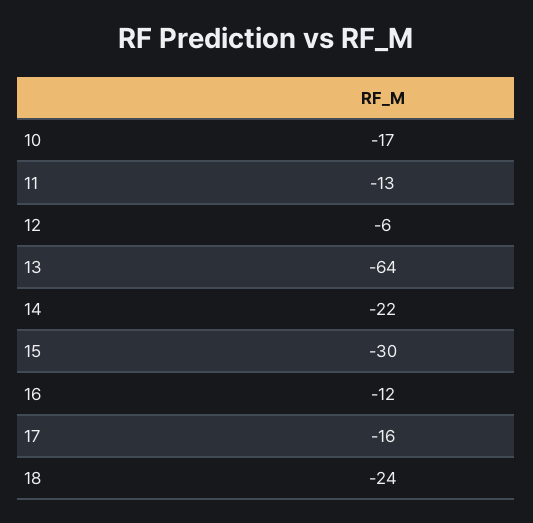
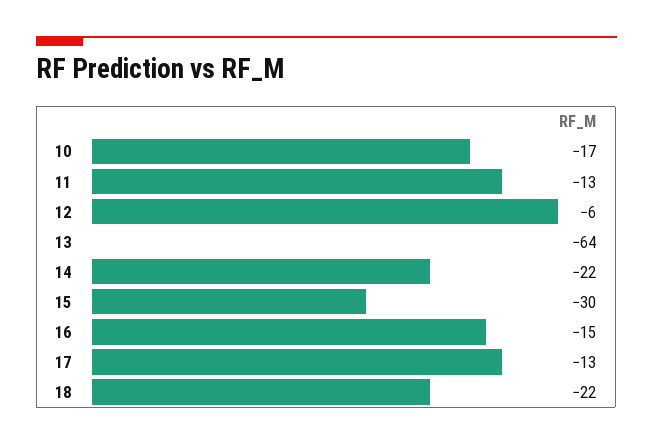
16: -12 -> -15
17: -16 -> -13
18: -24 -> -22

